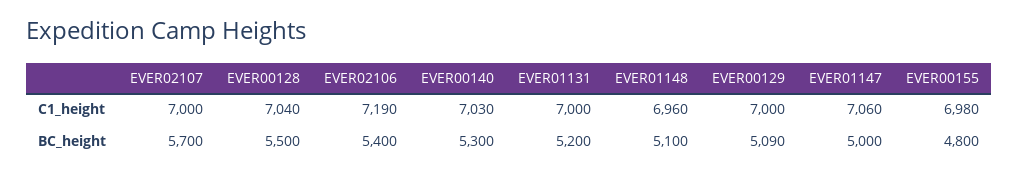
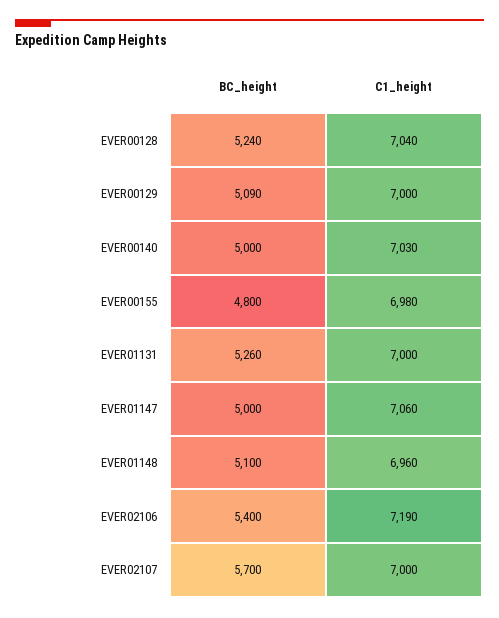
EVER00128, BC_height: 5500 -> 5240
EVER00140, BC_height: 5300 -> 5000
EVER01131, BC_height: 5200 -> 5260

